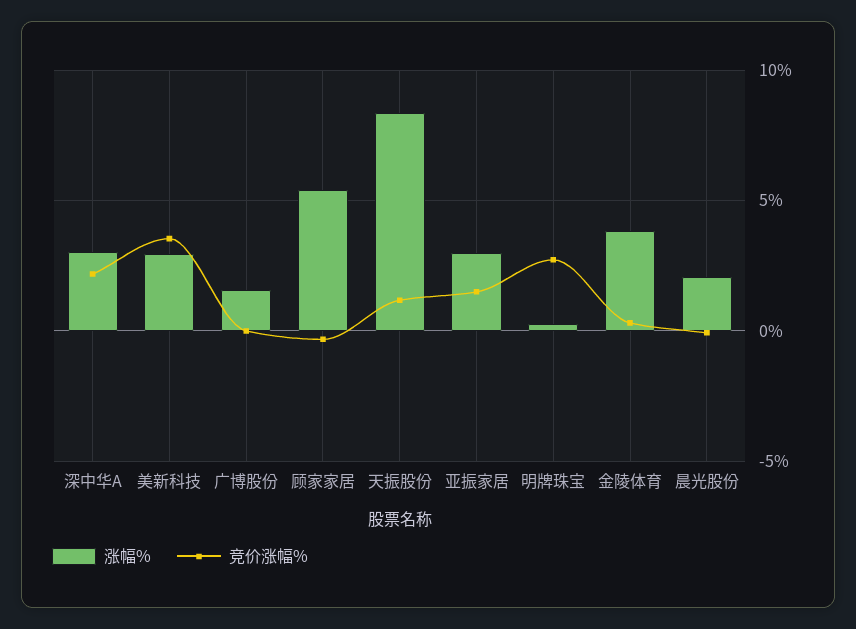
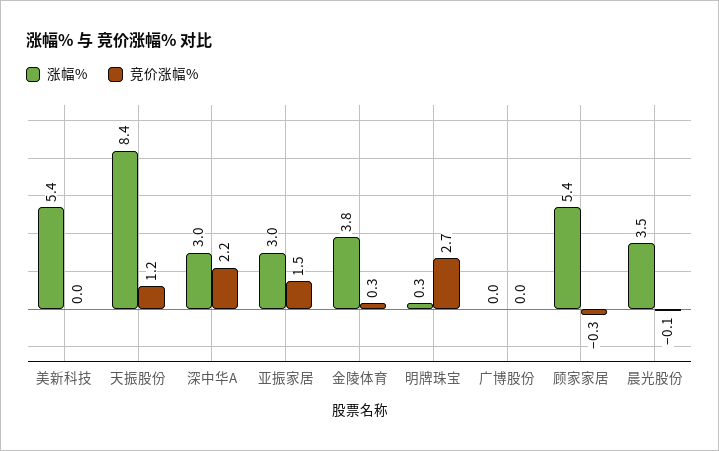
涨幅%, 美新科技: 3 -> 5.4
竞价涨幅%, 美新科技: 3.5 -> 0
涨幅%, 广博股份: 1.5 -> 0
涨幅%, 晨光股份: 2 -> 3.5

